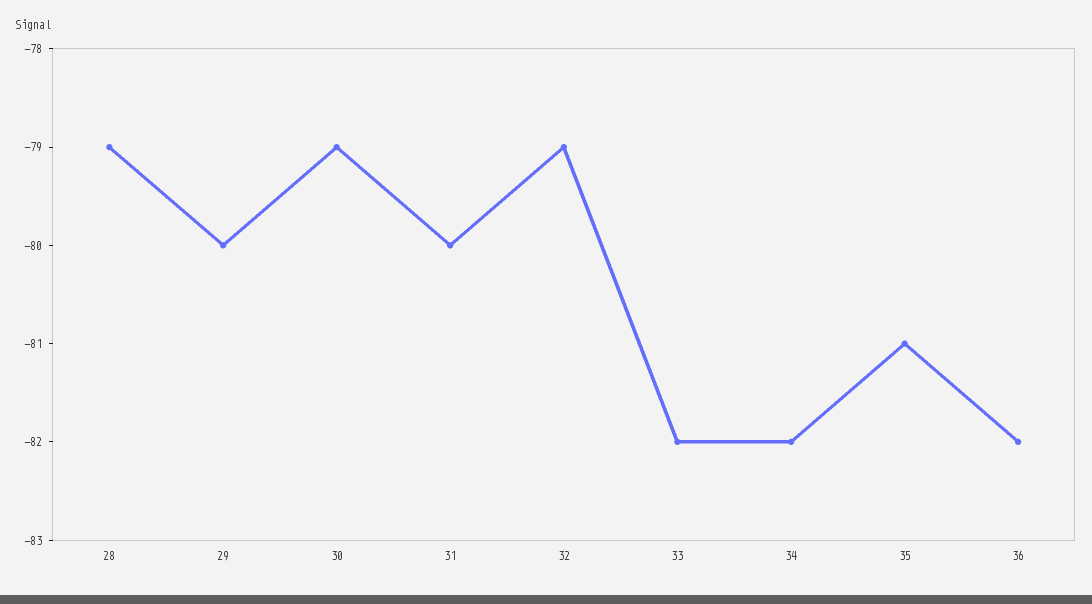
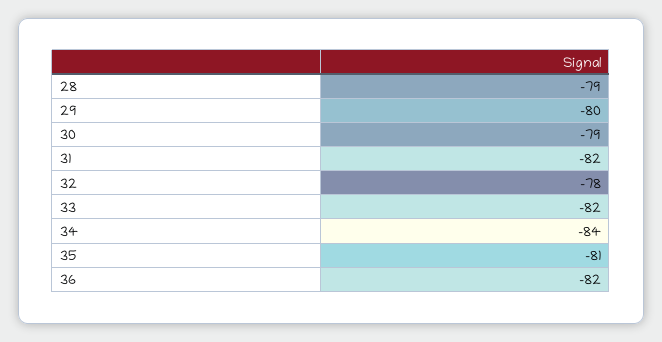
31: -80 -> -82
32: -79 -> -78
34: -82 -> -84

